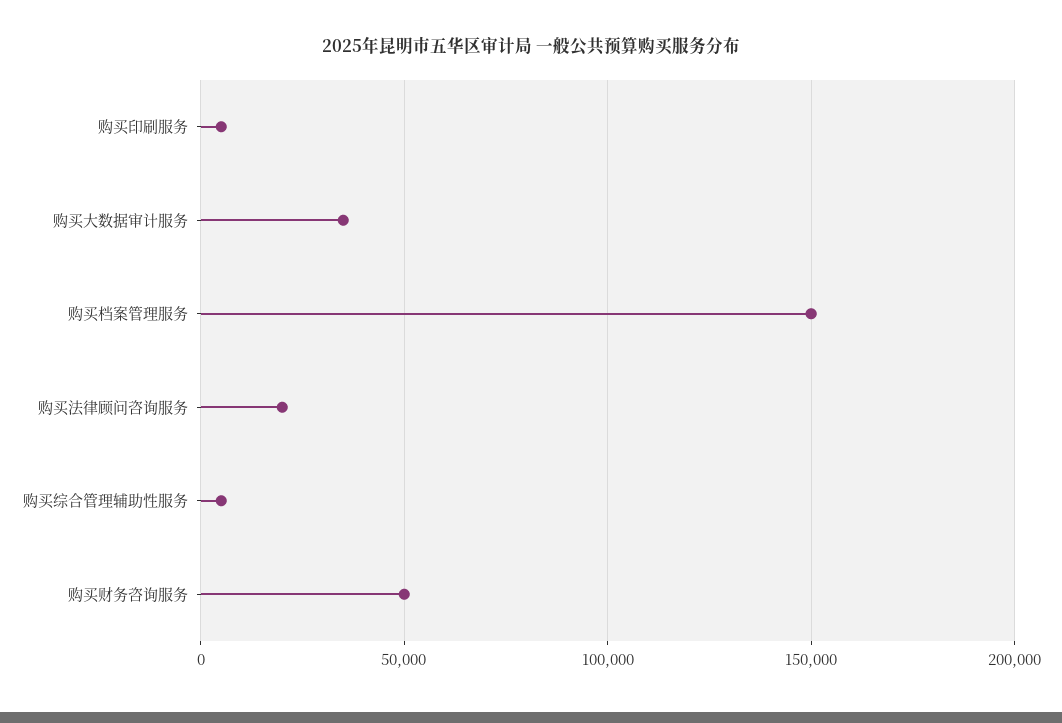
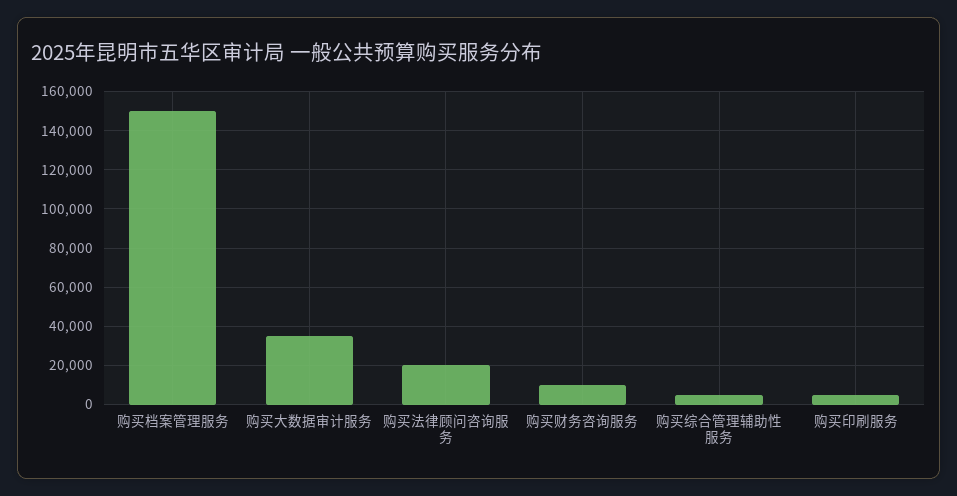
购买财务咨询服务: 50000 -> 10000

